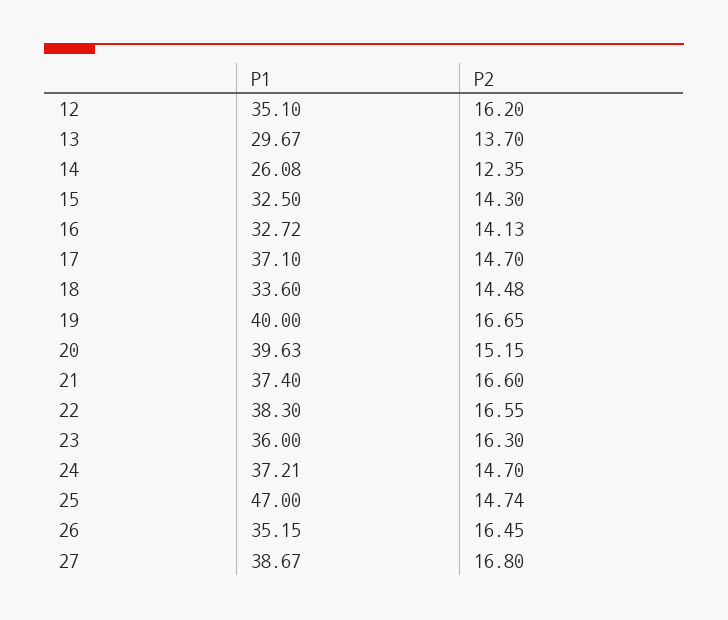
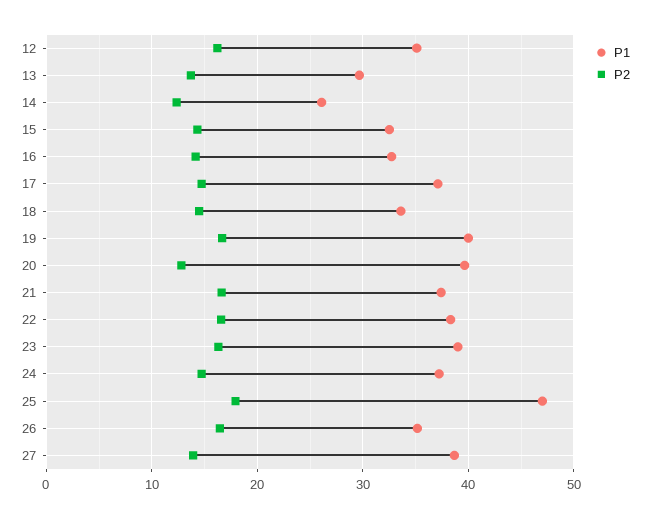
P2, 20: 15.15 -> 13
P1, 23: 36 -> 39
P2, 25: 14.74 -> 18
P2, 27: 16.8 -> 14

